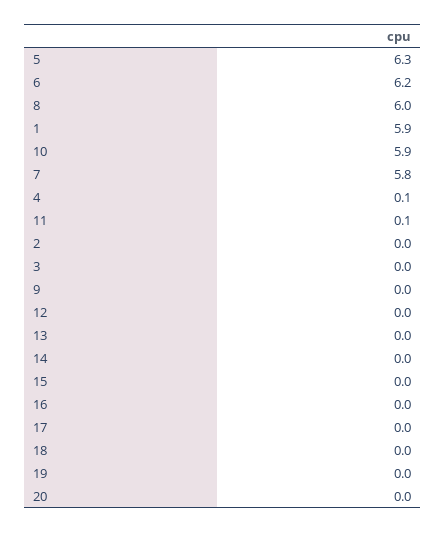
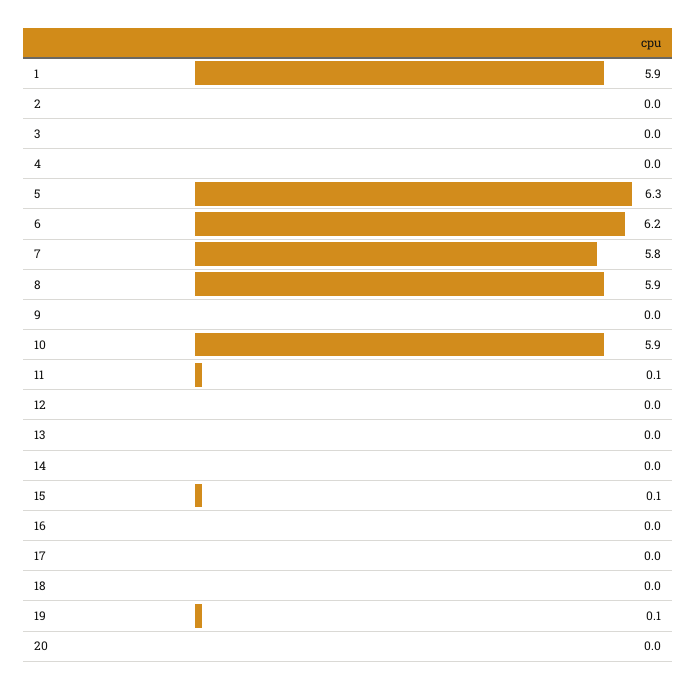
8: 6 -> 5.9
4: 0.1 -> 0
15: 0 -> 0.1
19: 0 -> 0.1

